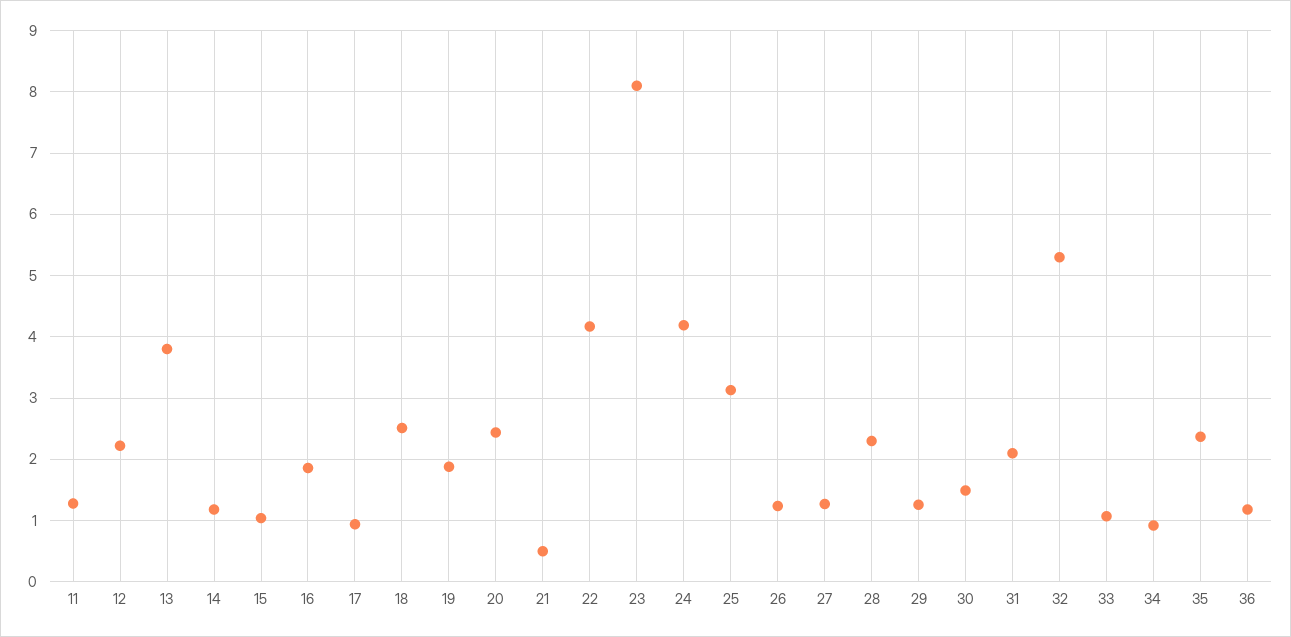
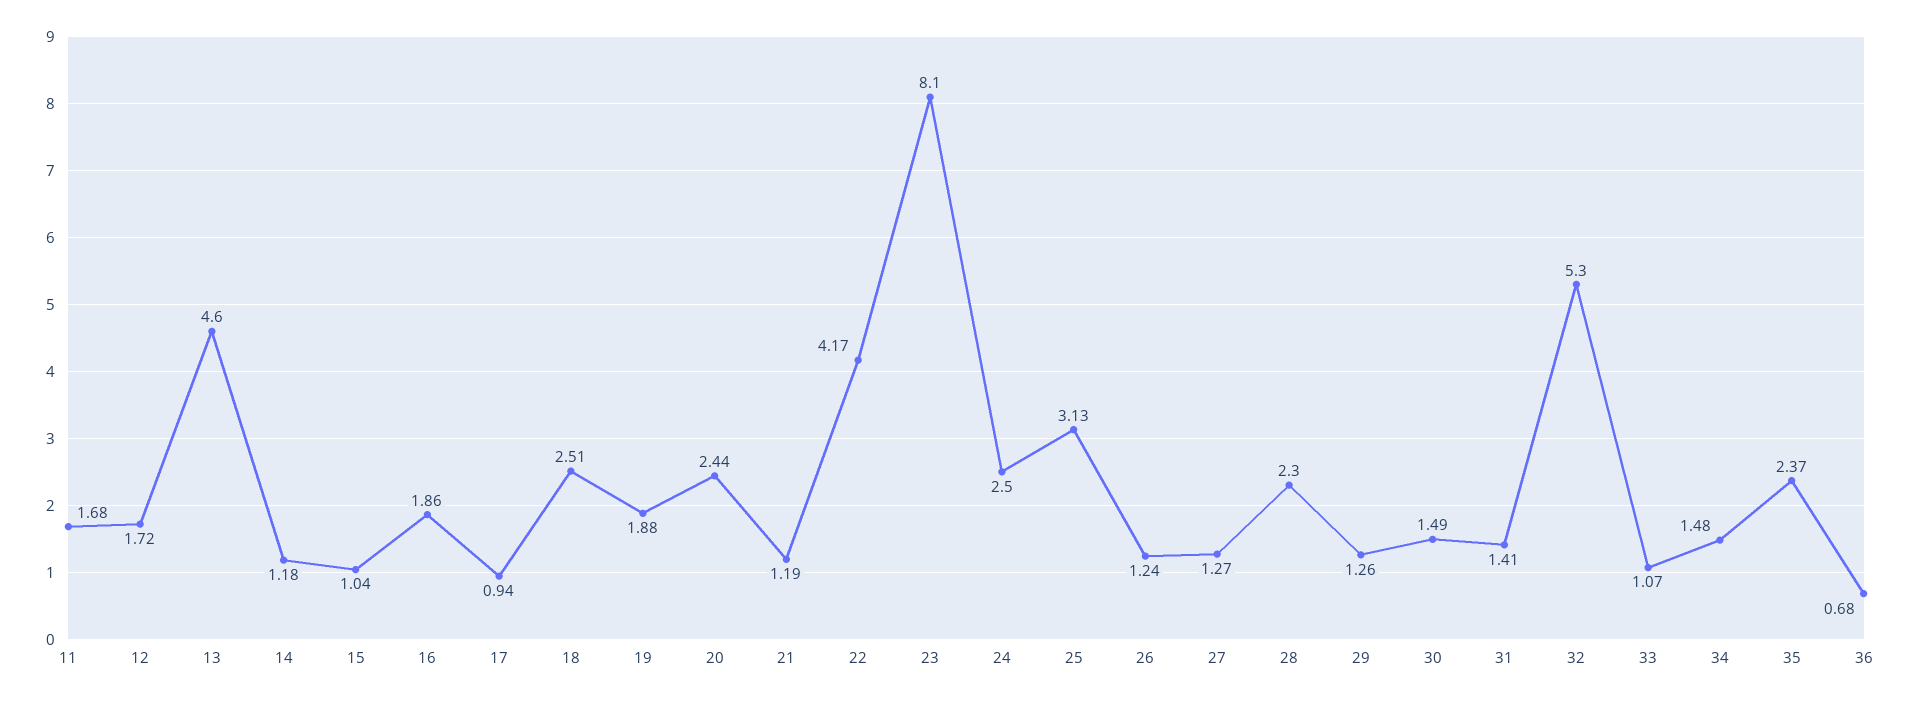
11: 1.3 -> 1.68
12: 2.2 -> 1.72
13: 3.8 -> 4.6
21: 0.5 -> 1.19
24: 4.2 -> 2.5
31: 2.1 -> 1.41
34: 0.9 -> 1.48
36: 1.2 -> 0.68

